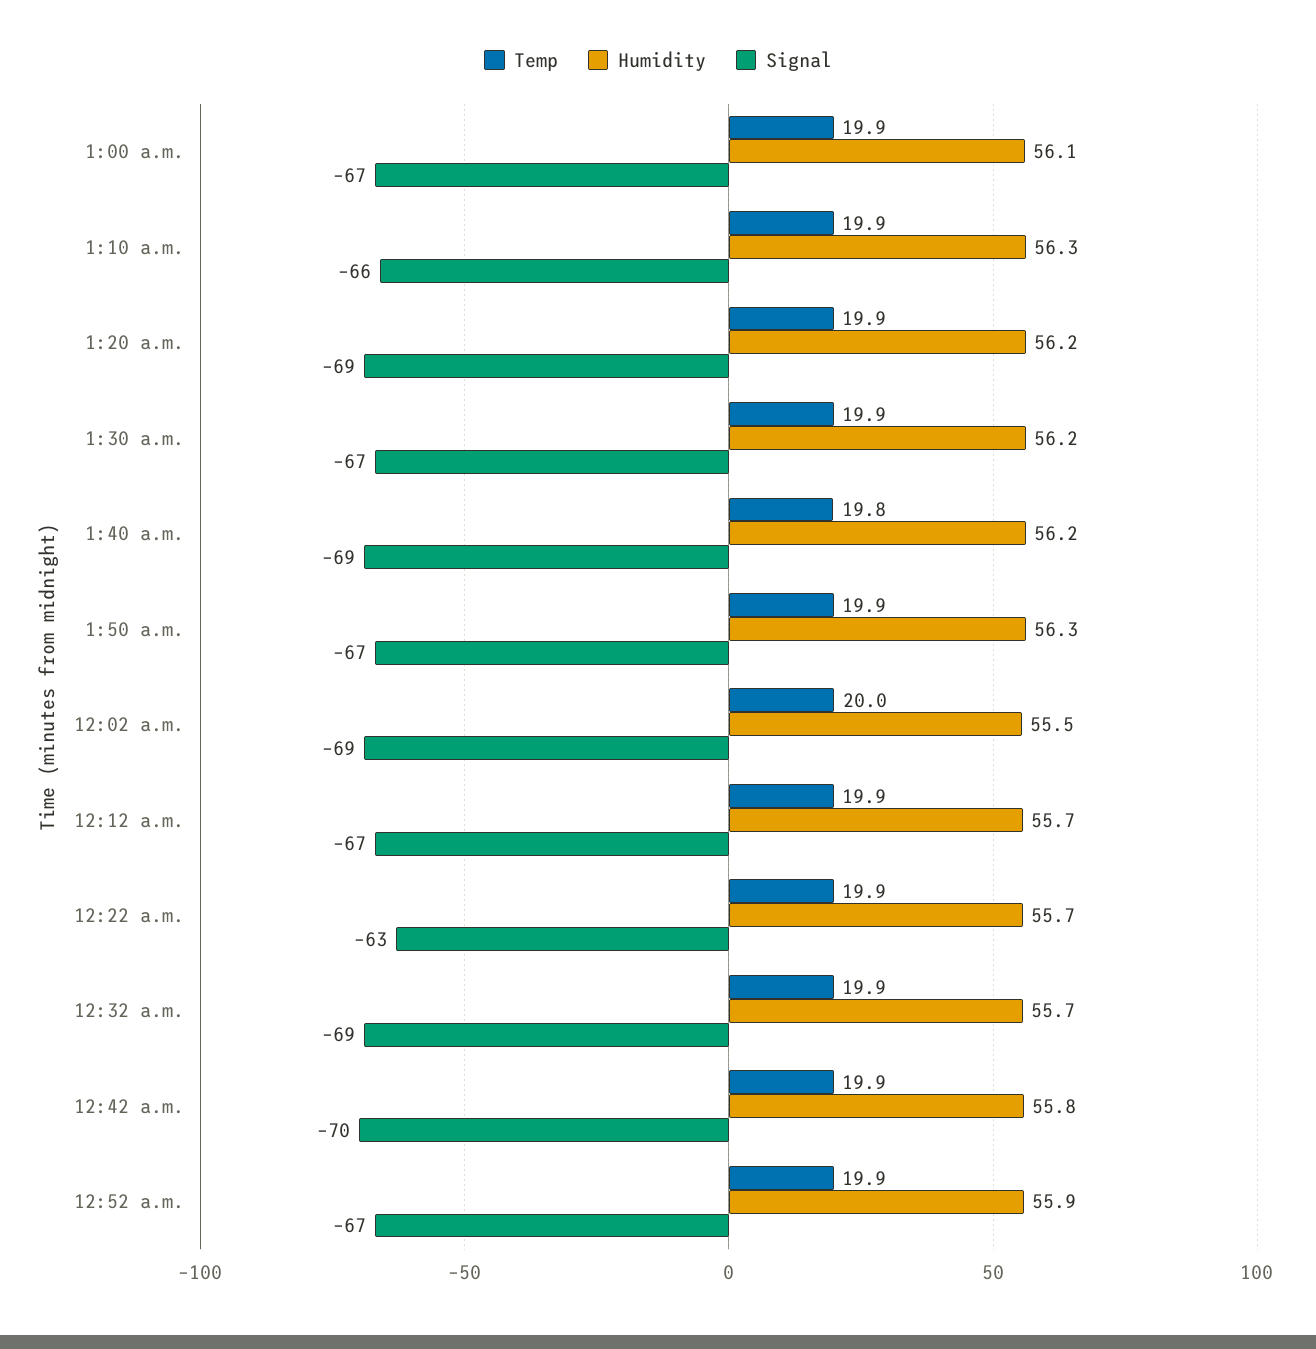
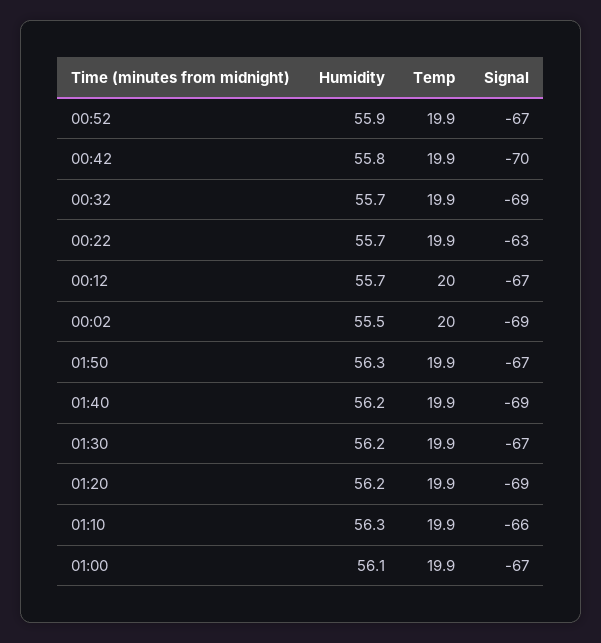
Temp, 1:40 a.m.: 19.8 -> 19.9
Temp, 12:12 a.m.: 19.9 -> 20

